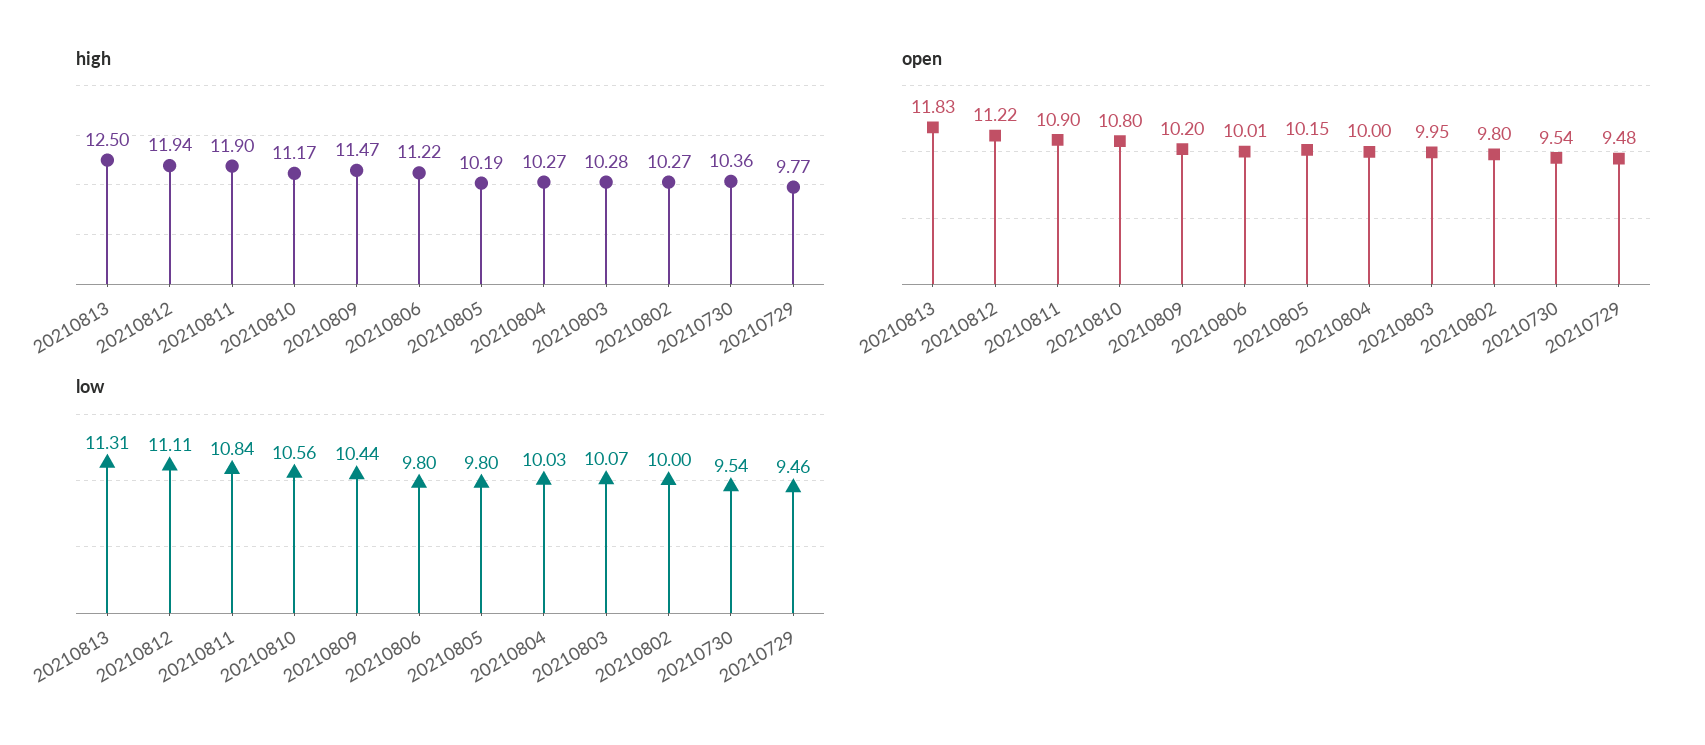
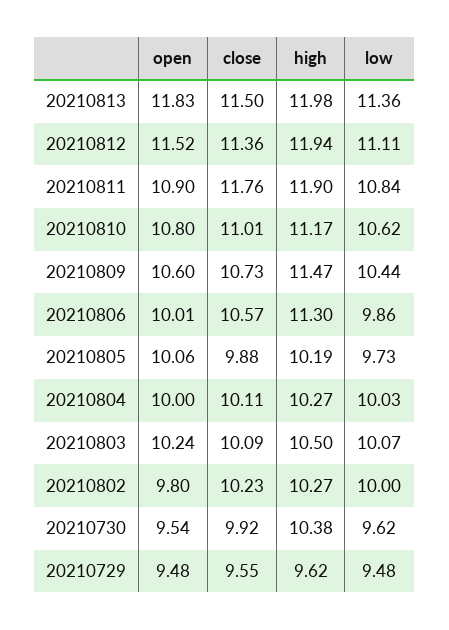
high, 20210813: 12.5 -> 11.98
high, 20210806: 11.22 -> 11.3
high, 20210803: 10.28 -> 10.5
high, 20210730: 10.36 -> 10.38
high, 20210729: 9.77 -> 9.62
open, 20210812: 11.22 -> 11.52
open, 20210809: 10.2 -> 10.6
open, 20210805: 10.15 -> 10.06
open, 20210803: 9.95 -> 10.24
low, 20210813: 11.31 -> 11.36
low, 20210810: 10.56 -> 10.62
low, 20210806: 9.8 -> 9.86
low, 20210805: 9.8 -> 9.73
low, 20210730: 9.54 -> 9.62
low, 20210729: 9.46 -> 9.48
close, 20210813: none -> 11.5
close, 20210812: none -> 11.36
close, 20210811: none -> 11.76
close, 20210810: none -> 11.01
close, 20210809: none -> 10.73
close, 20210806: none -> 10.57
close, 20210805: none -> 9.88
close, 20210804: none -> 10.11
close, 20210803: none -> 10.09
close, 20210802: none -> 10.23
close, 20210730: none -> 9.92
close, 20210729: none -> 9.55

